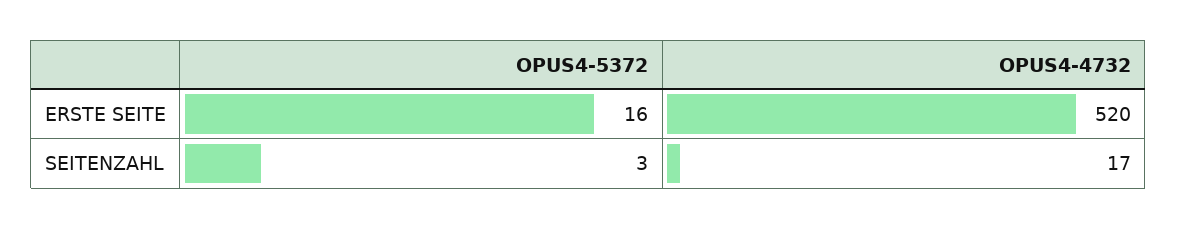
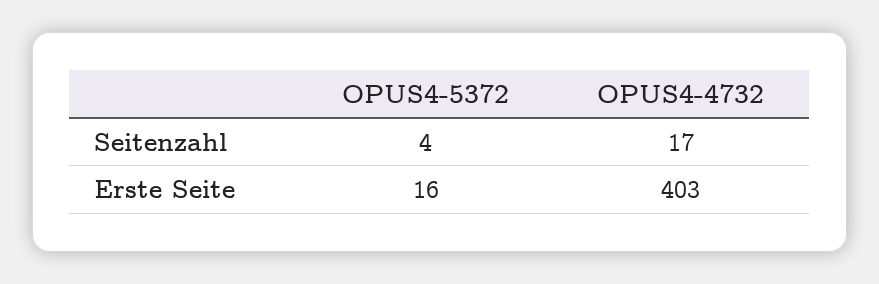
OPUS4-4732, ERSTE SEITE: 520 -> 403
OPUS4-5372, SEITENZAHL: 3 -> 4

